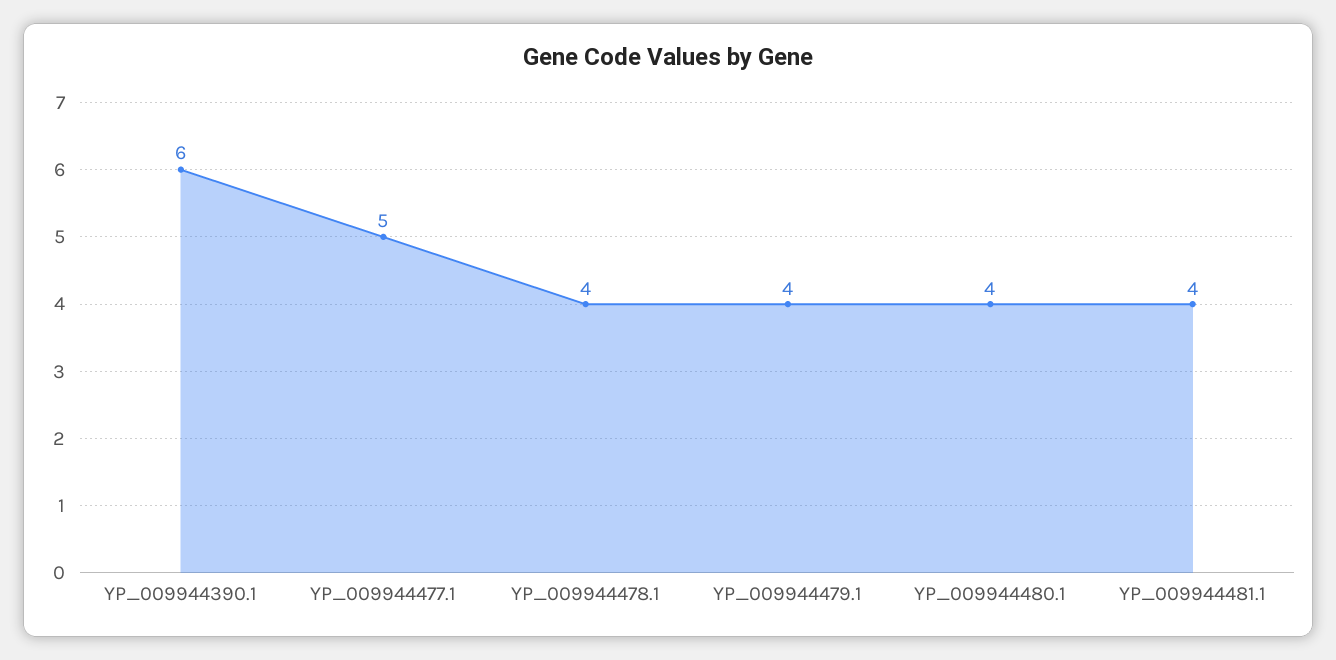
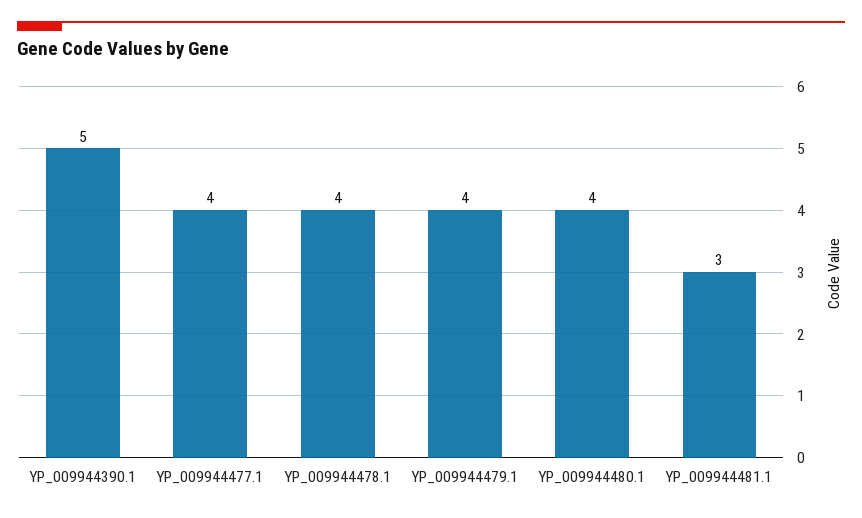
YP_009944390.1: 6 -> 5
YP_009944477.1: 5 -> 4
YP_009944481.1: 4 -> 3

